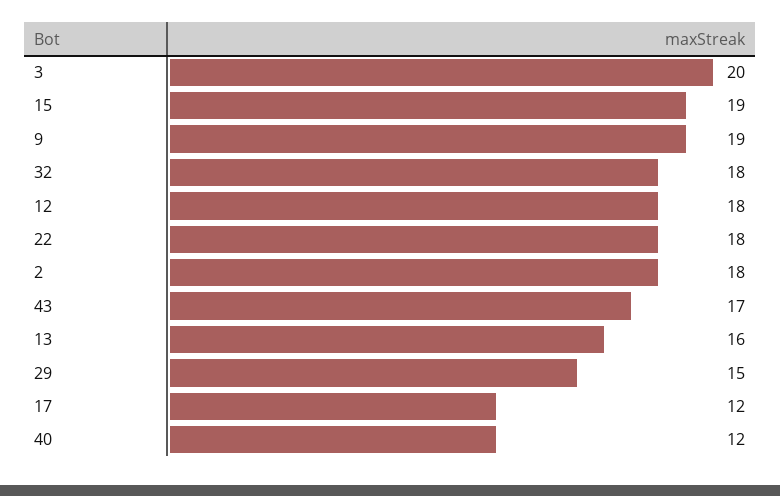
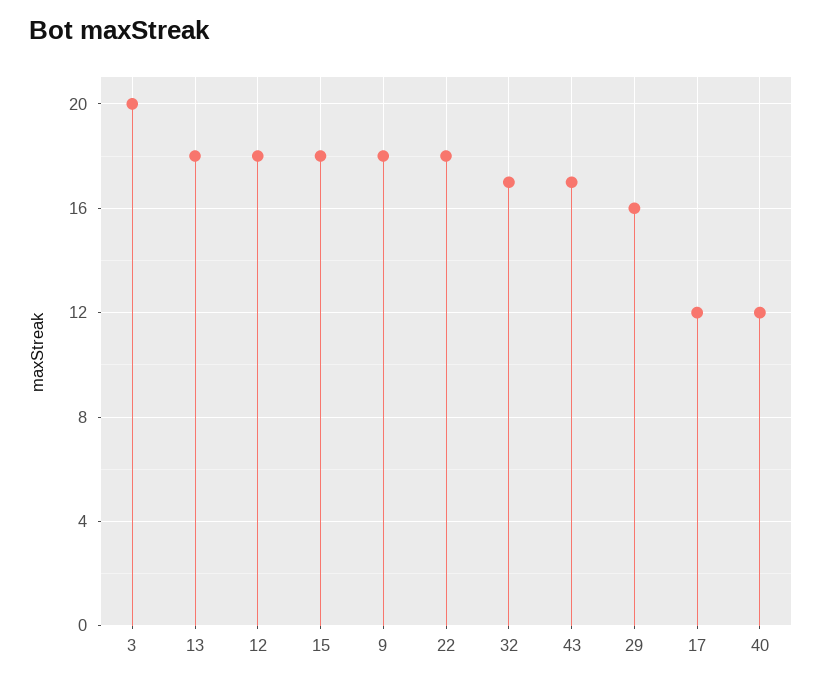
15: 19 -> 18
9: 19 -> 18
32: 18 -> 17
2: 18 -> none
13: 16 -> 18
29: 15 -> 16

